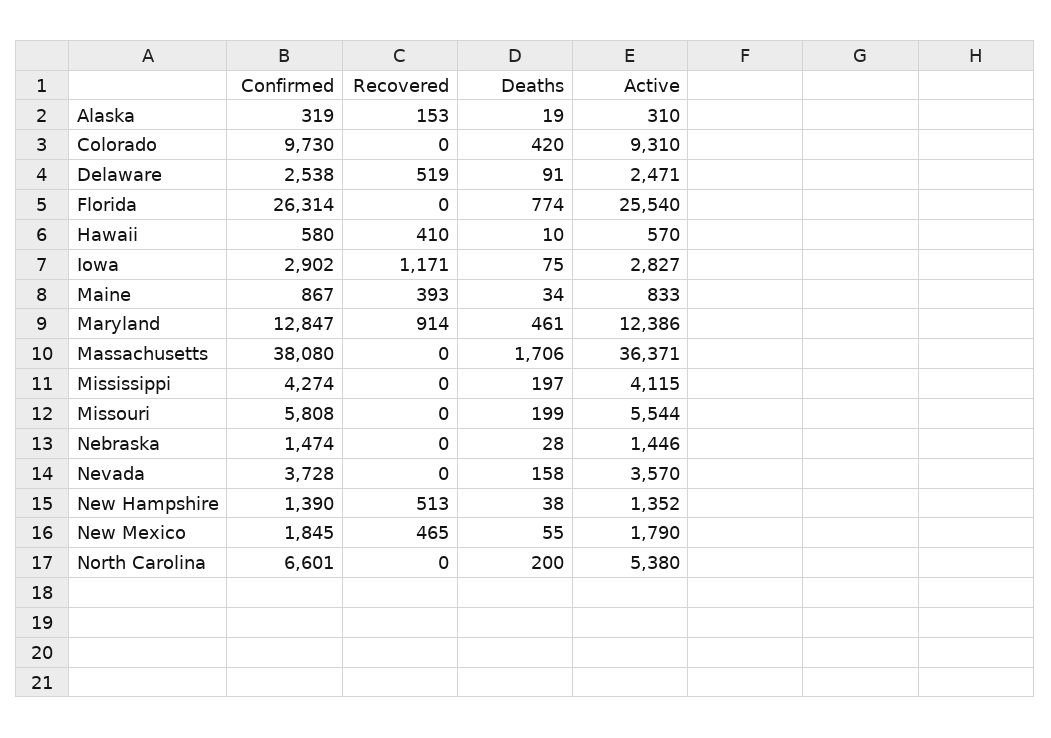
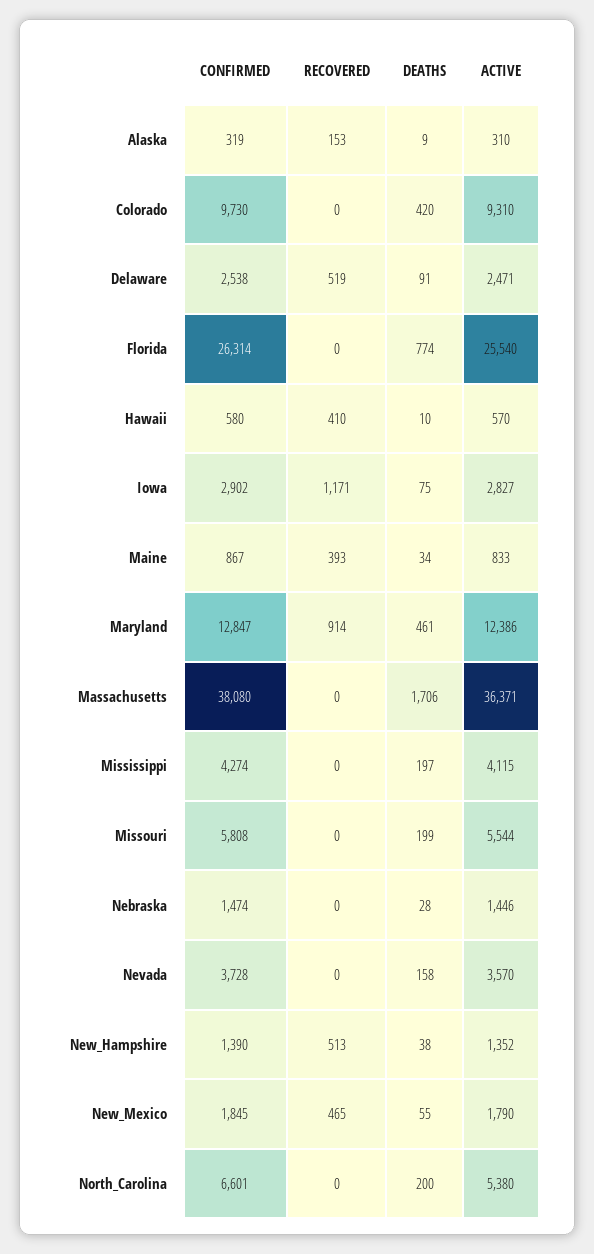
Deaths, Alaska: 19 -> 9

